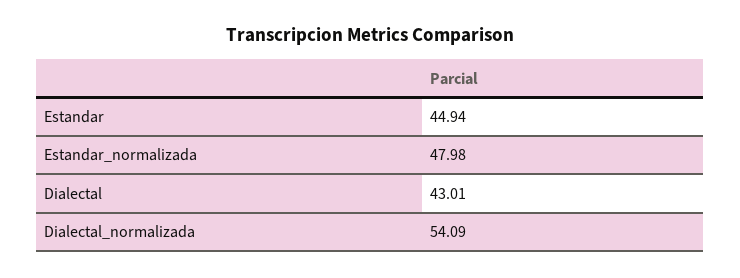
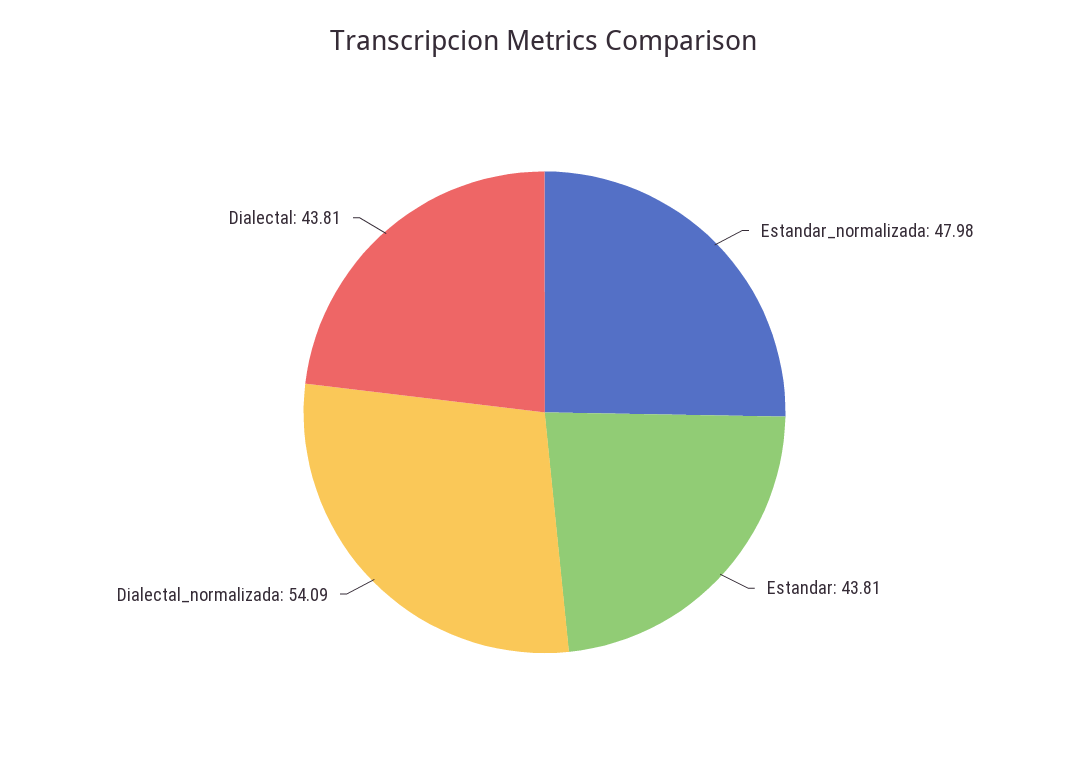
Estandar: 44.94 -> 43.81
Dialectal: 43.01 -> 43.81

